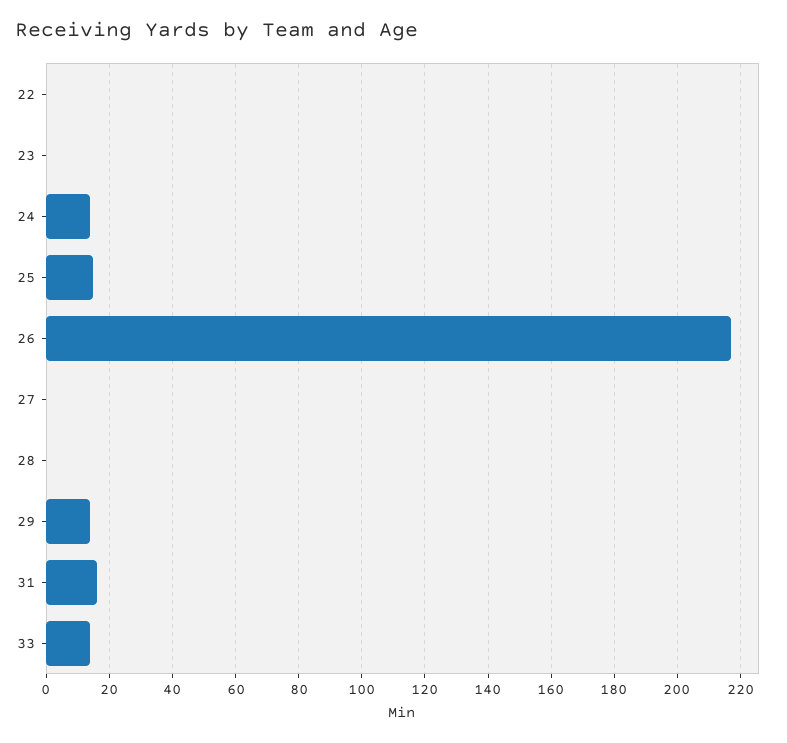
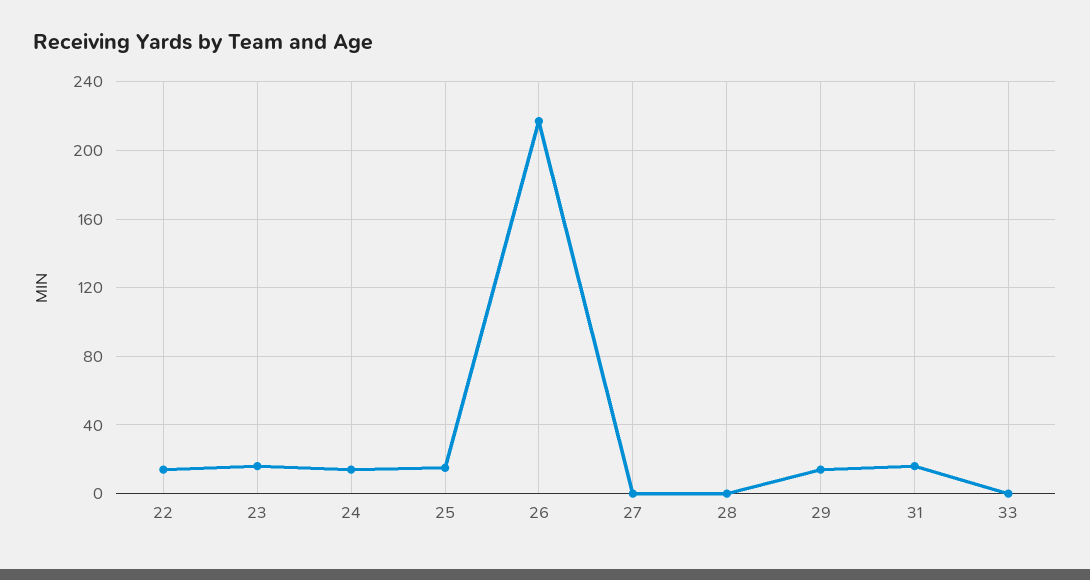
22: 0 -> 15
23: 0 -> 15
33: 15 -> 0

